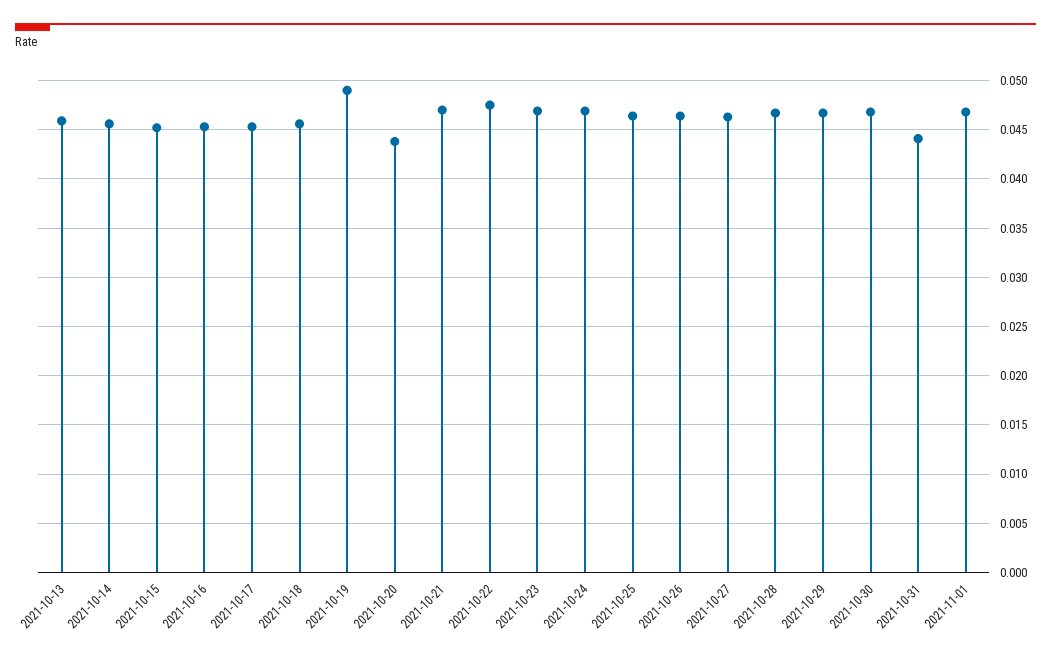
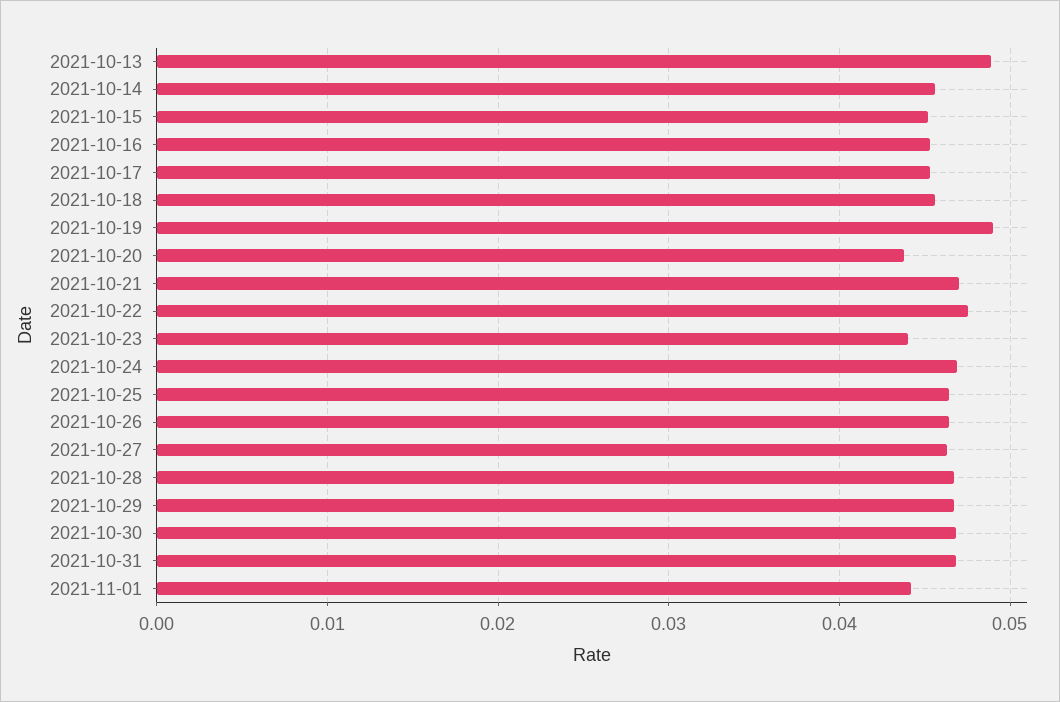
2021-10-13: 0.046 -> 0.049
2021-10-23: 0.047 -> 0.044
2021-10-31: 0.044 -> 0.047
2021-11-01: 0.047 -> 0.044

